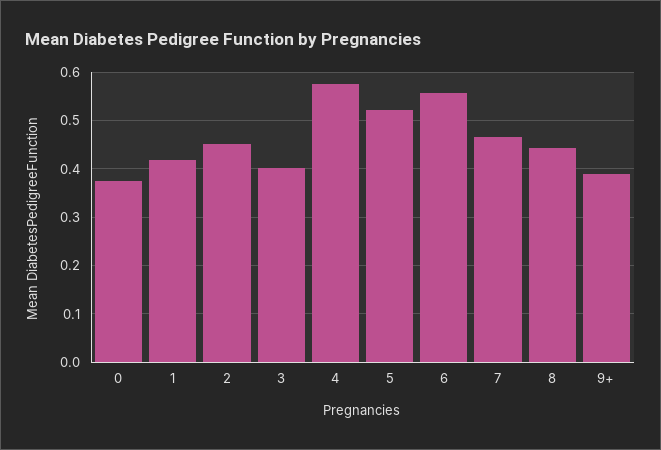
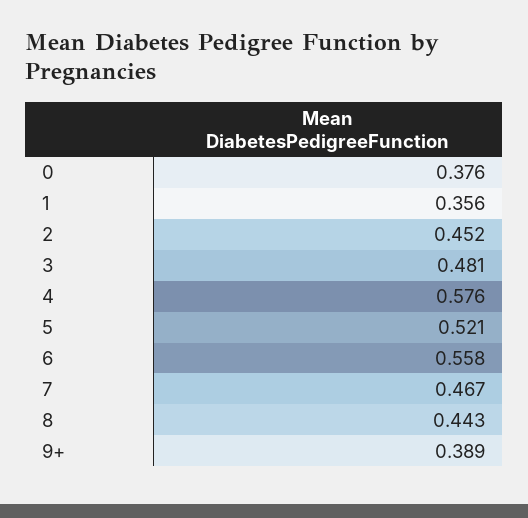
1: 0.42 -> 0.356
3: 0.4 -> 0.481

